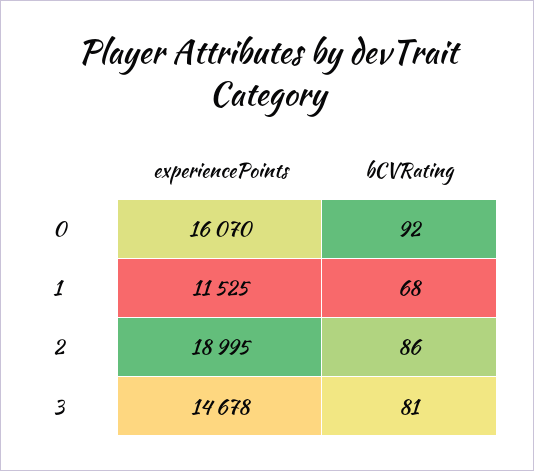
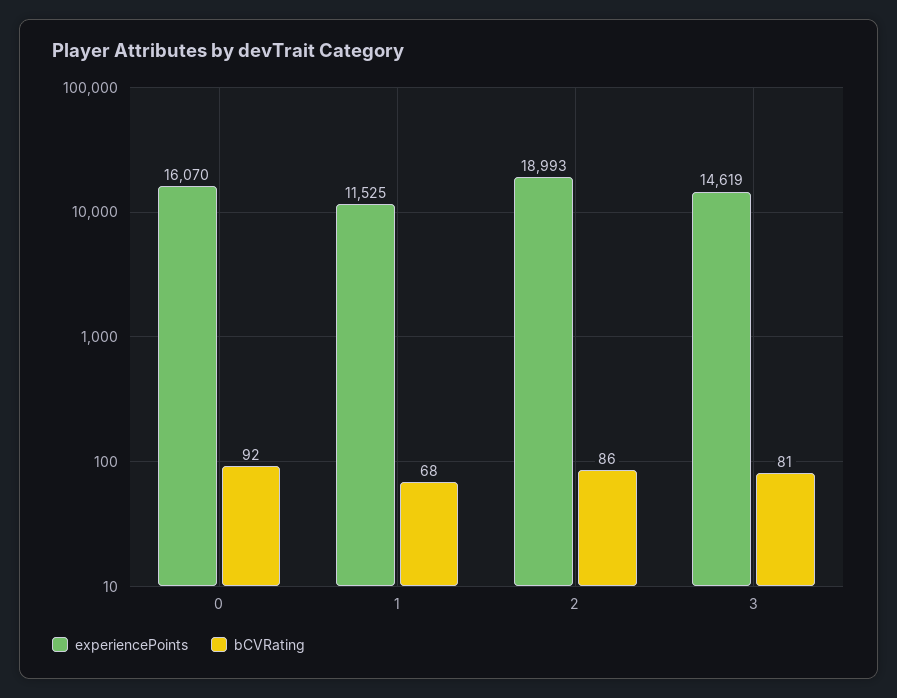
experiencePoints, 2: 18995 -> 18993
experiencePoints, 3: 14678 -> 14619

